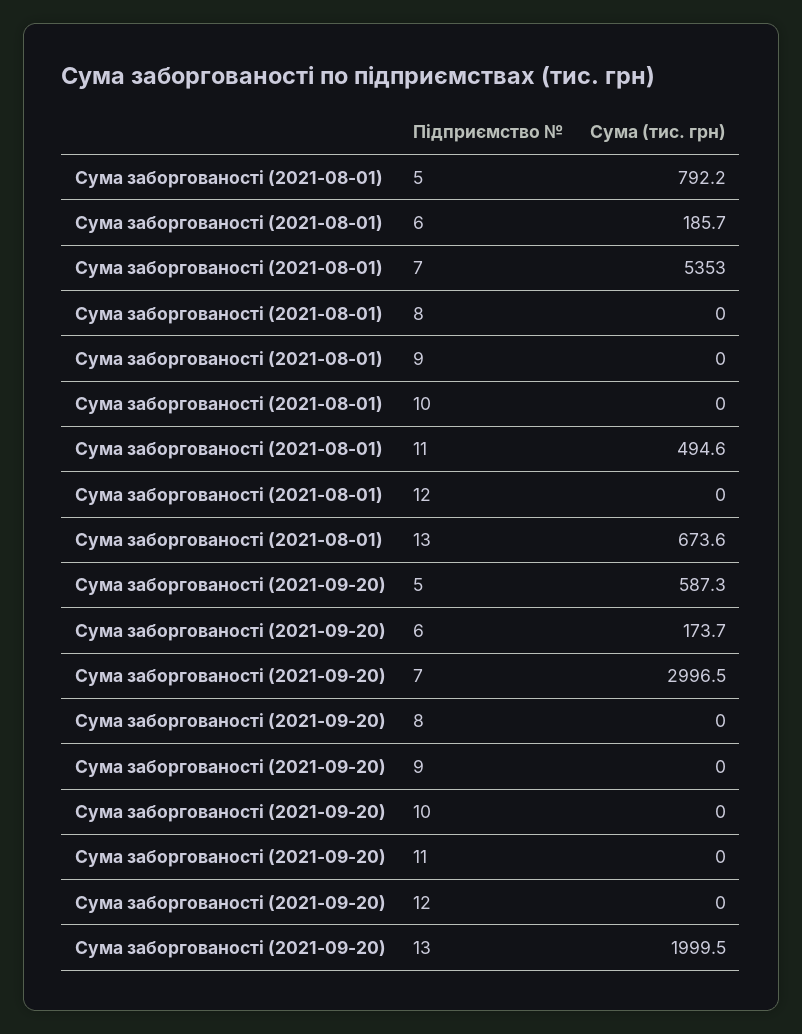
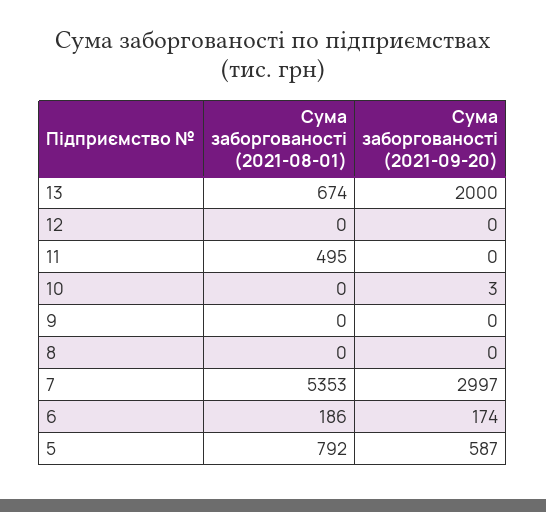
Сума заборгованості (2021-09-20), 10: 0 -> 3

